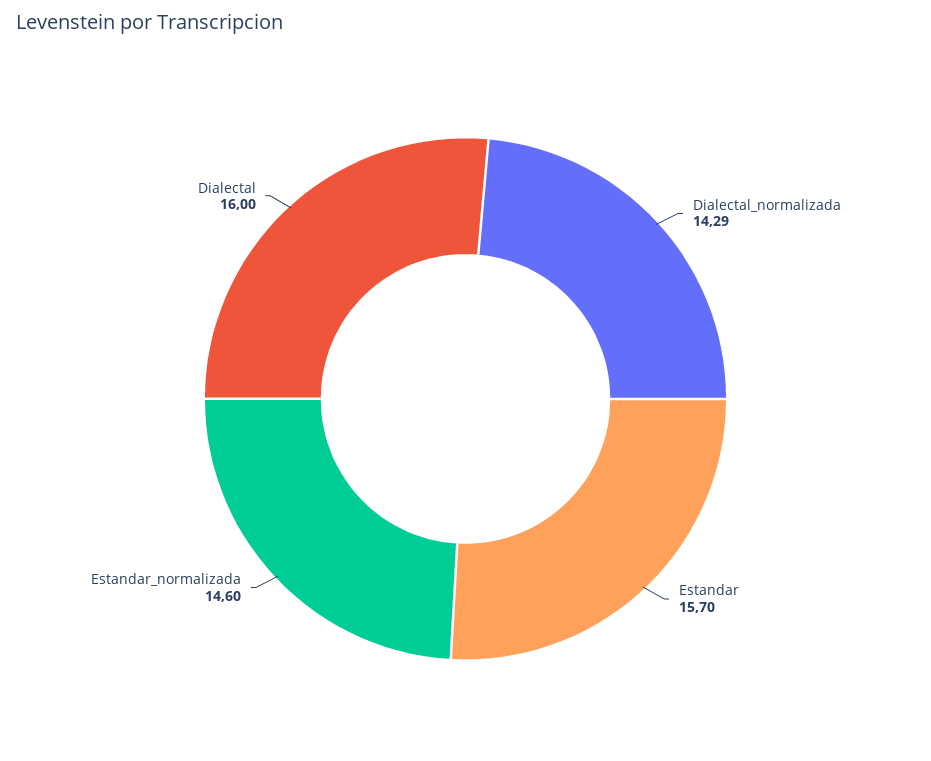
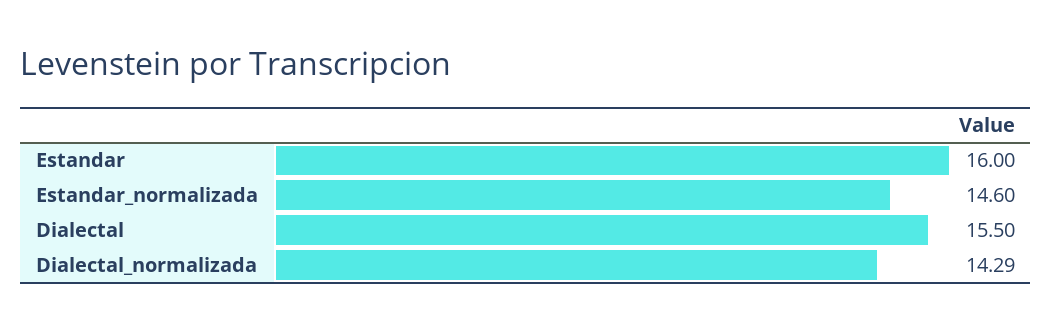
Estandar: 15.7 -> 16
Dialectal: 16 -> 15.5

